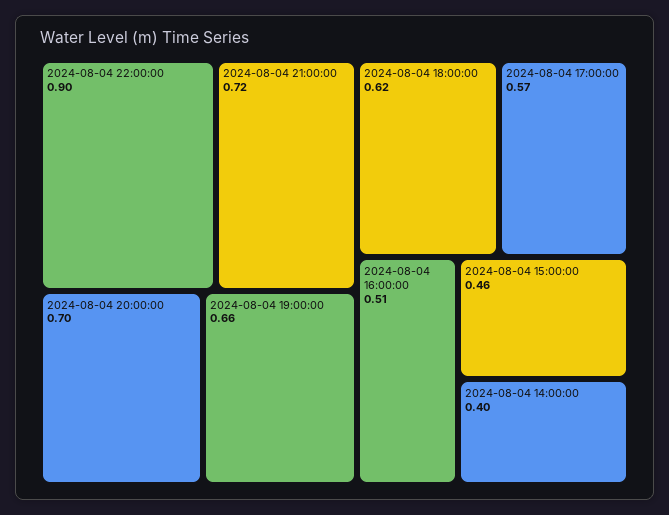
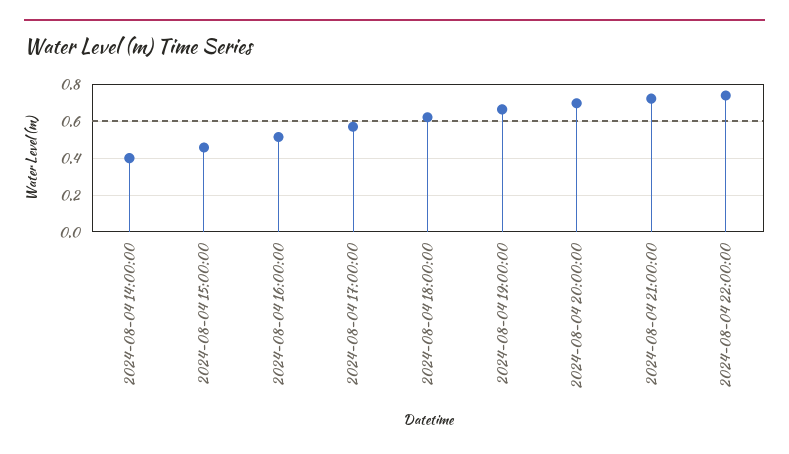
2024-08-04 22:00:00: 0.9 -> 0.75

